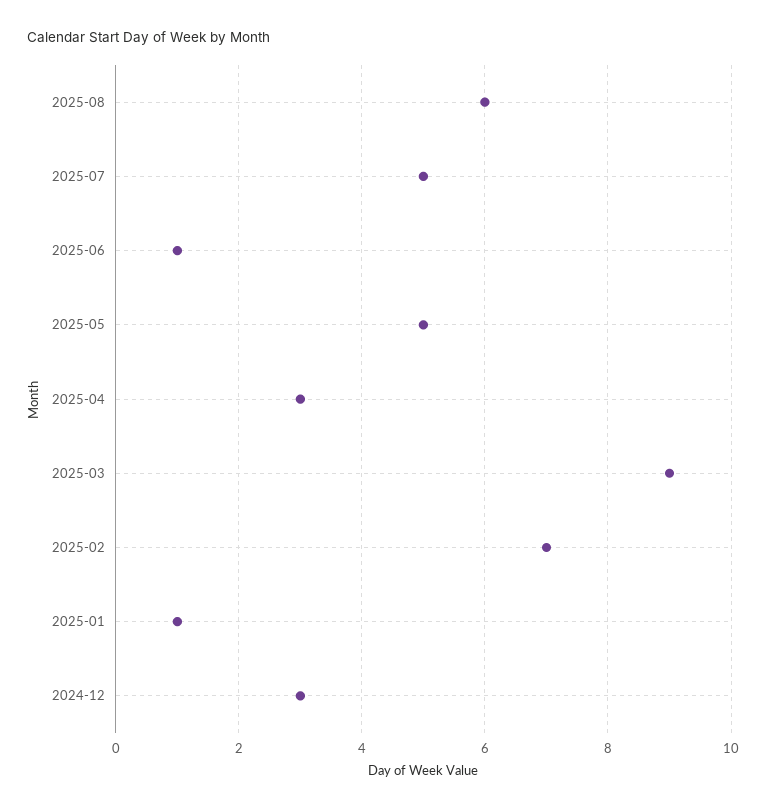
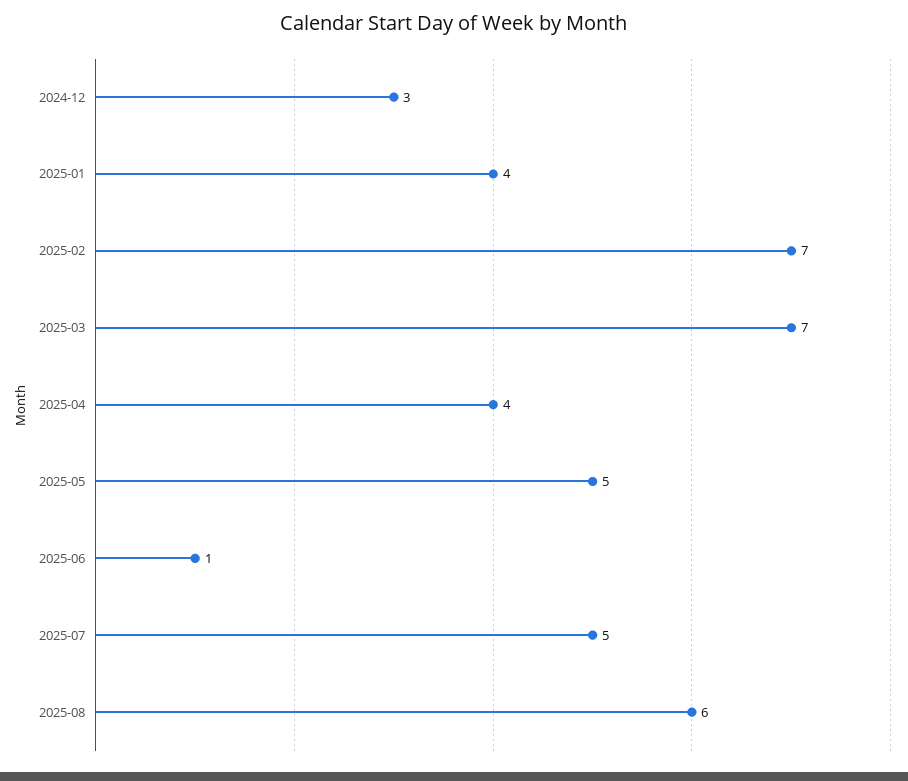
2025-04: 3 -> 4
2025-03: 9 -> 7
2025-01: 1 -> 4

